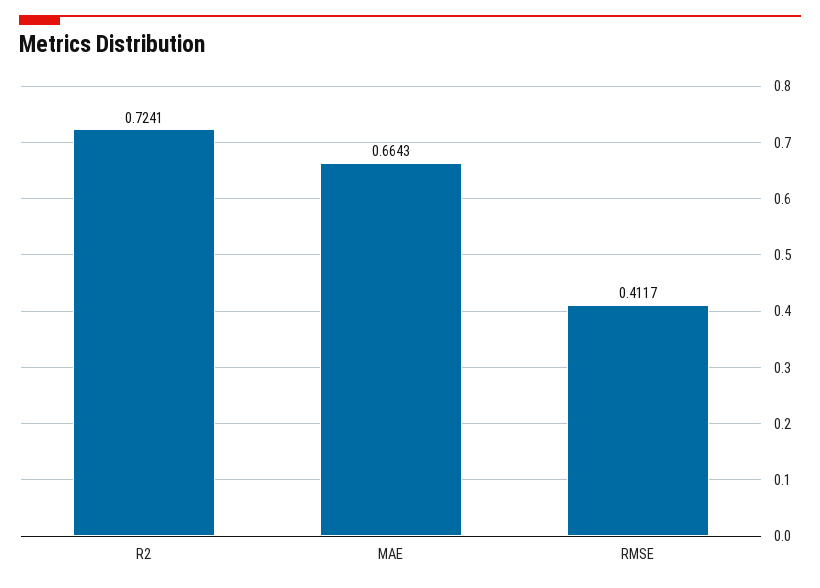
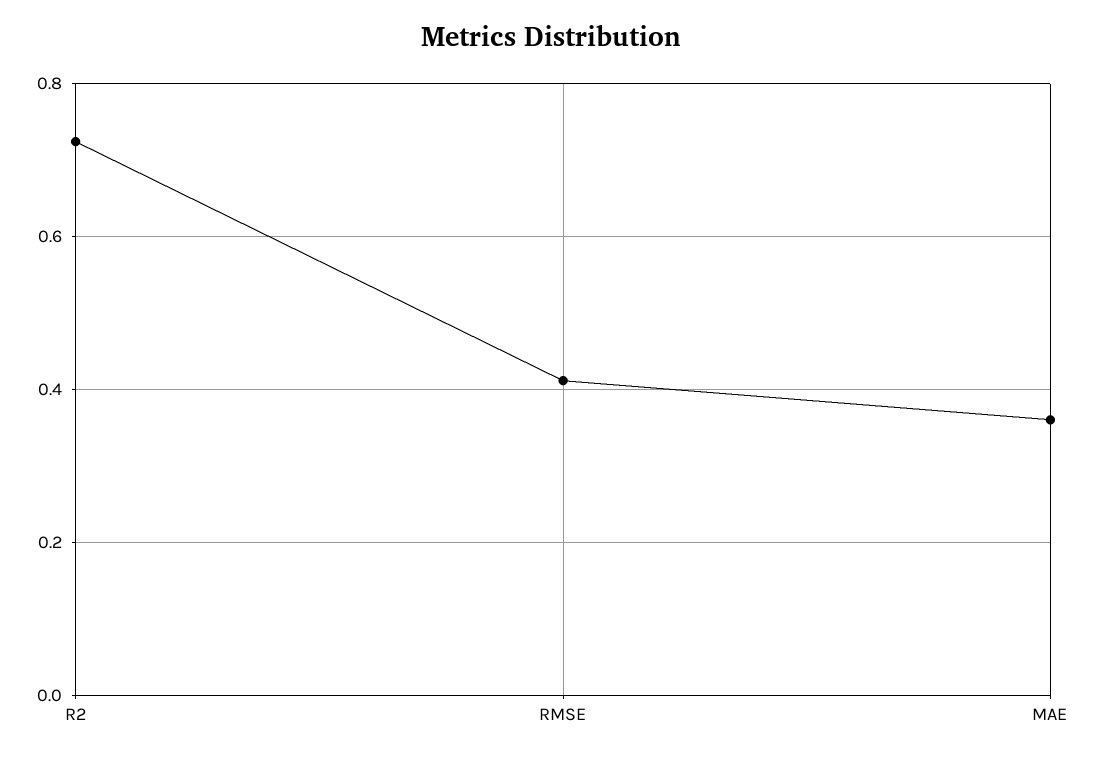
MAE: 0.6643 -> 0.36

